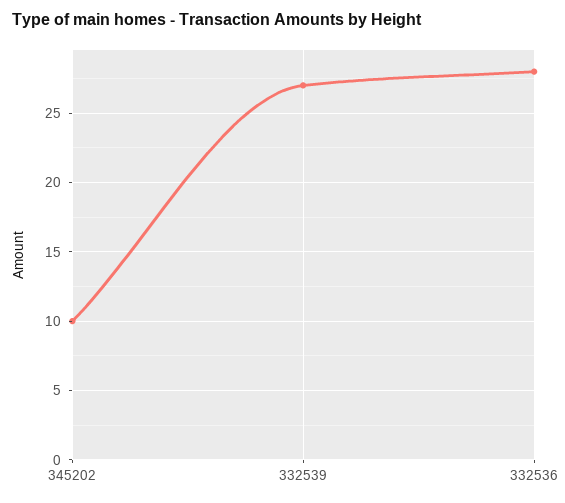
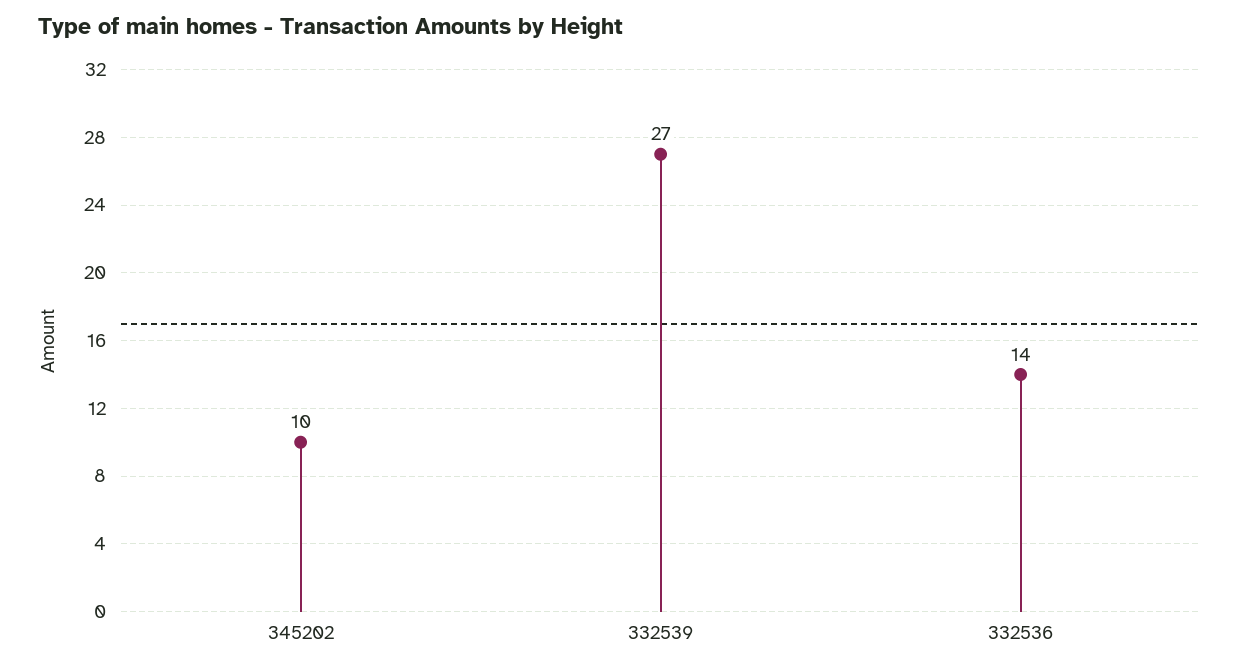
332536: 28 -> 14

